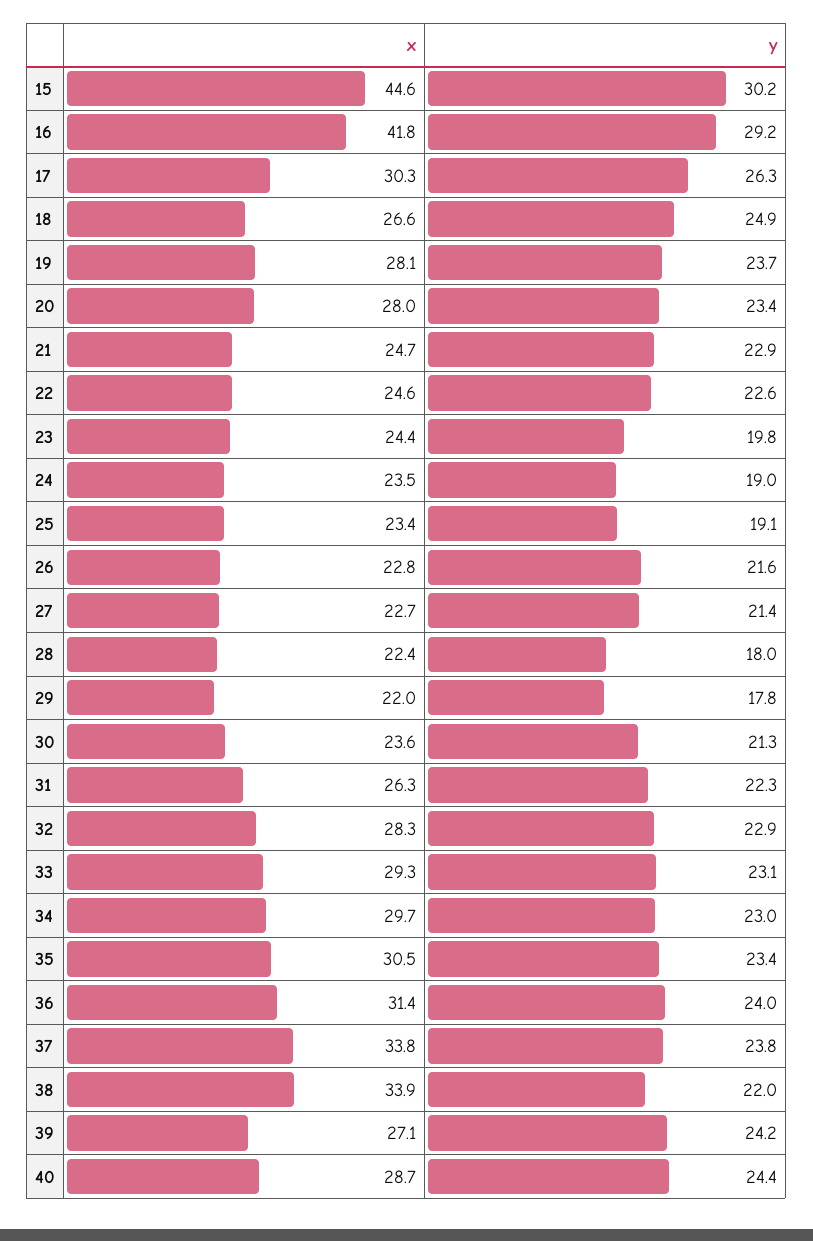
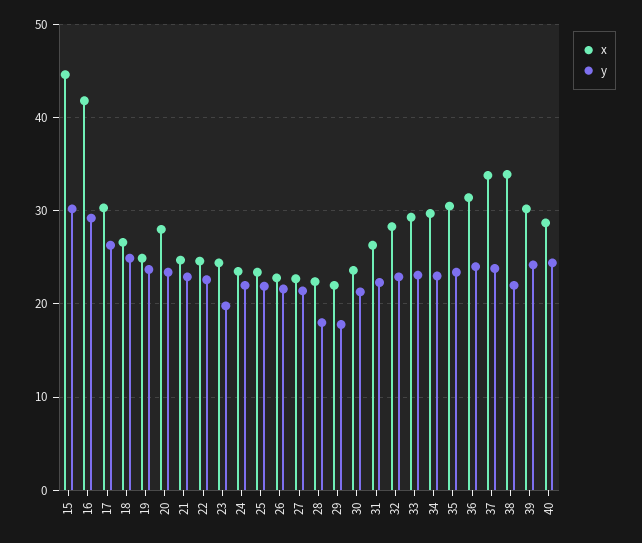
x, 19: 28.1 -> 25
y, 24: 19 -> 22
y, 25: 19.1 -> 22
x, 39: 27.1 -> 30

